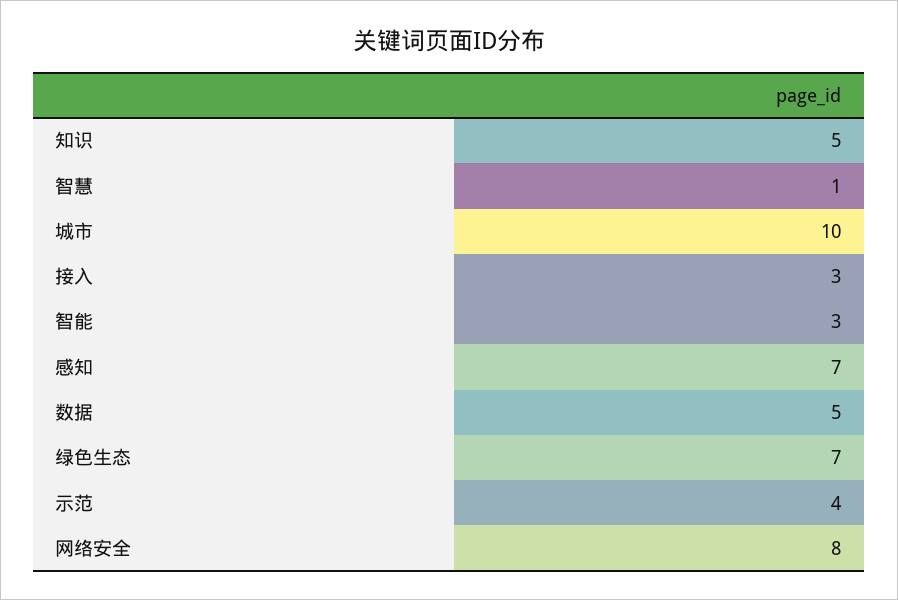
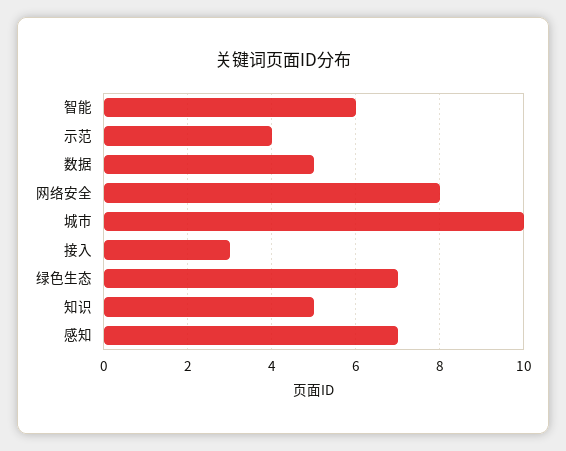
智慧: 1 -> none
智能: 3 -> 6

